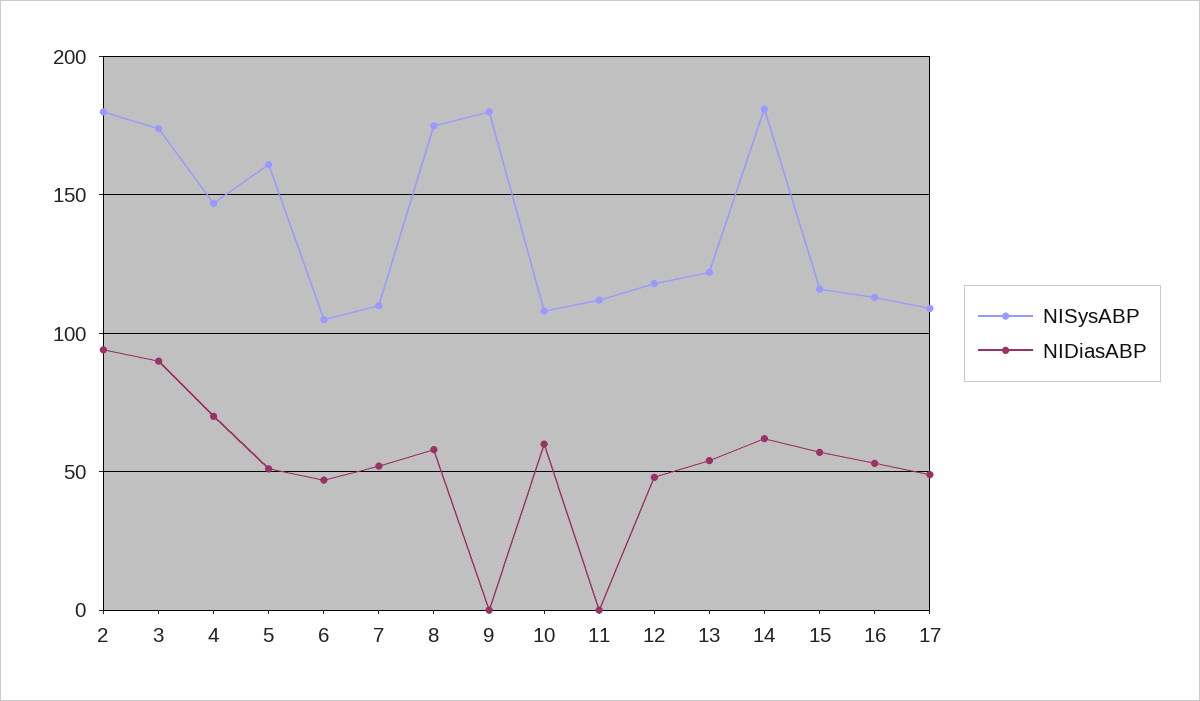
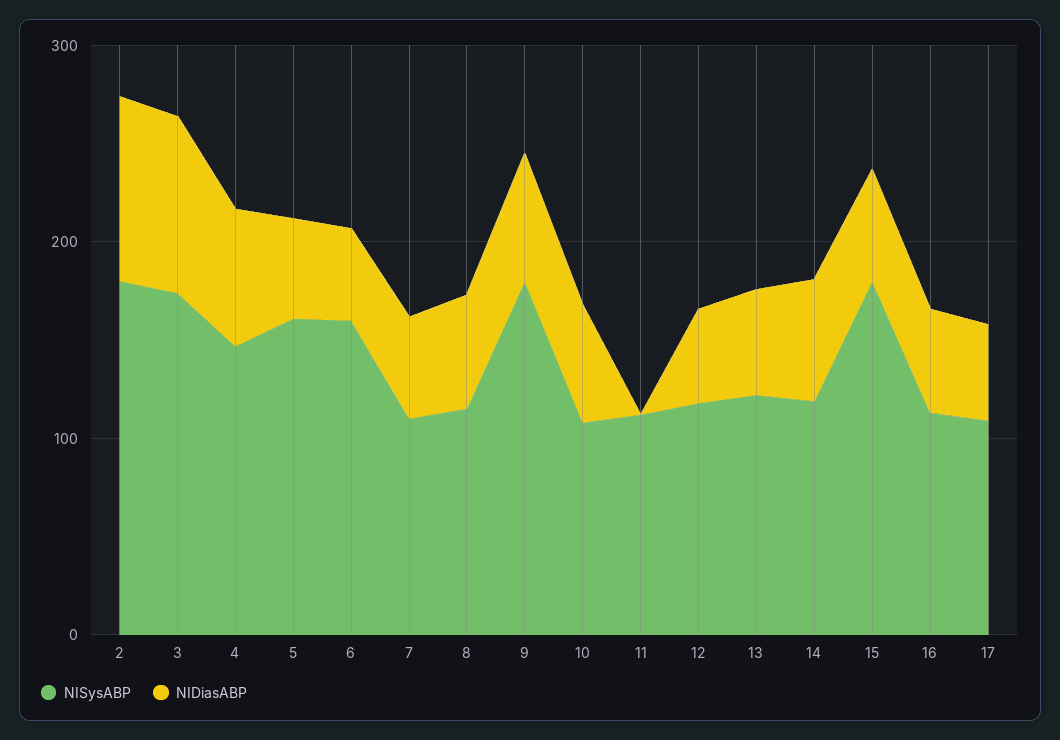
NISysABP, 6: 105 -> 160
NISysABP, 8: 175 -> 120
NIDiasABP, 9: 0 -> 60
NISysABP, 14: 180 -> 120
NISysABP, 15: 115 -> 180

